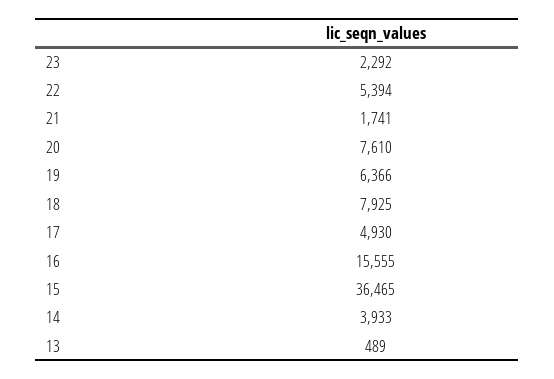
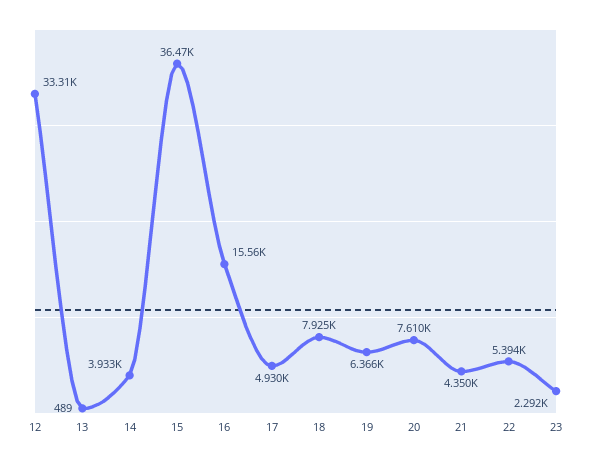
21: 1741 -> 4350
12: none -> 33310

